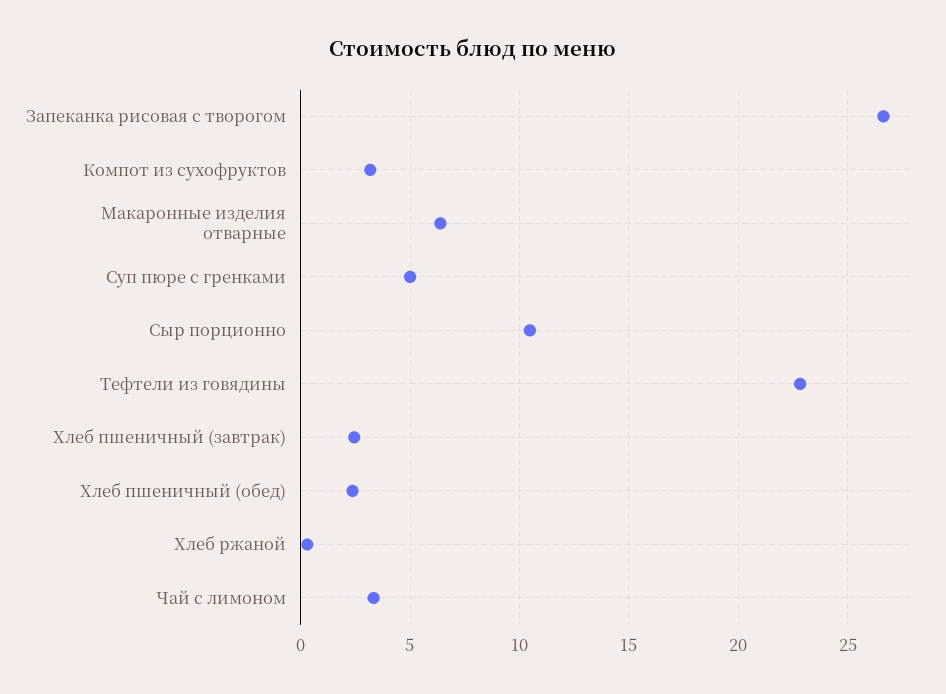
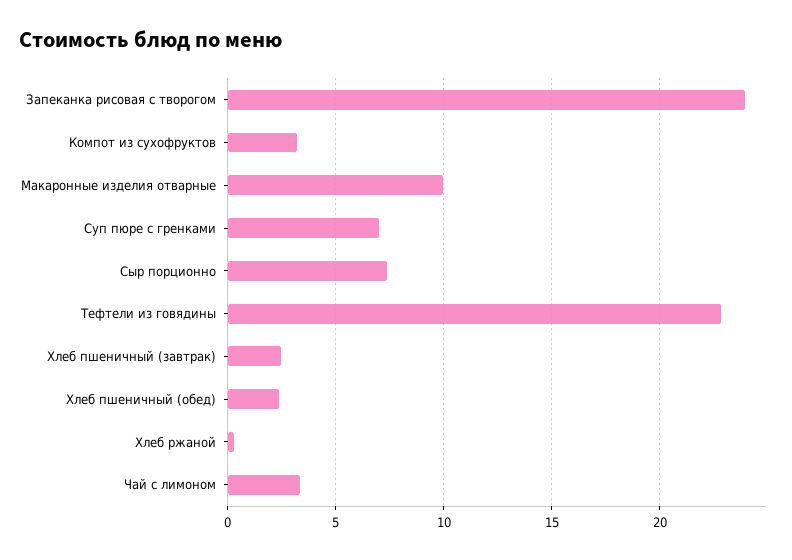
Запеканка рисовая с творогом: 26.5 -> 24
Макаронные изделия отварные: 6.5 -> 10
Суп пюре с гренками: 5 -> 7
Сыр порционно: 10.5 -> 7.5

